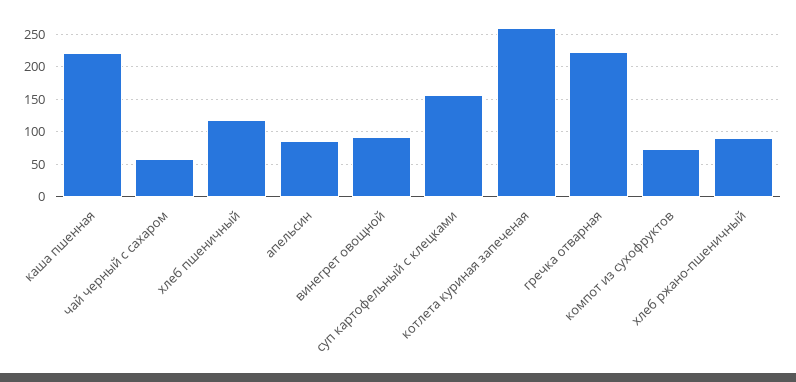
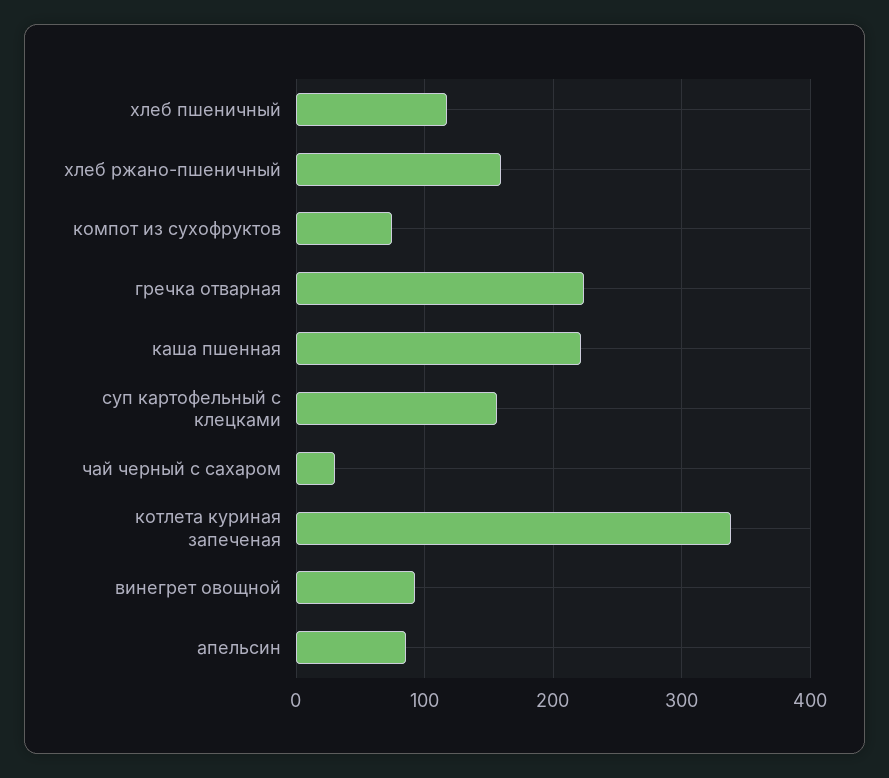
чай черный с сахаром: 60 -> 30
котлета куриная запеченая: 260 -> 340
хлеб ржано-пшеничный: 90 -> 160

